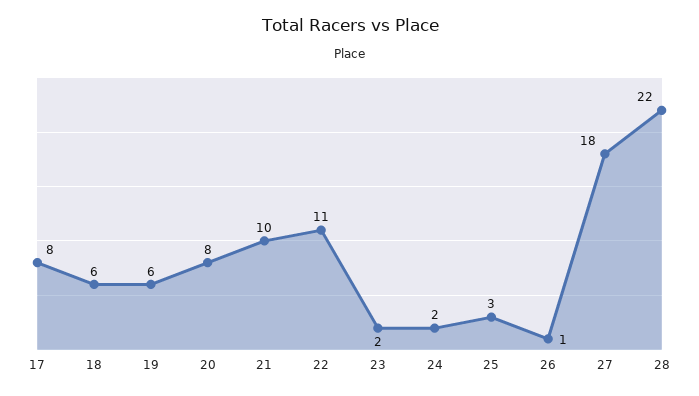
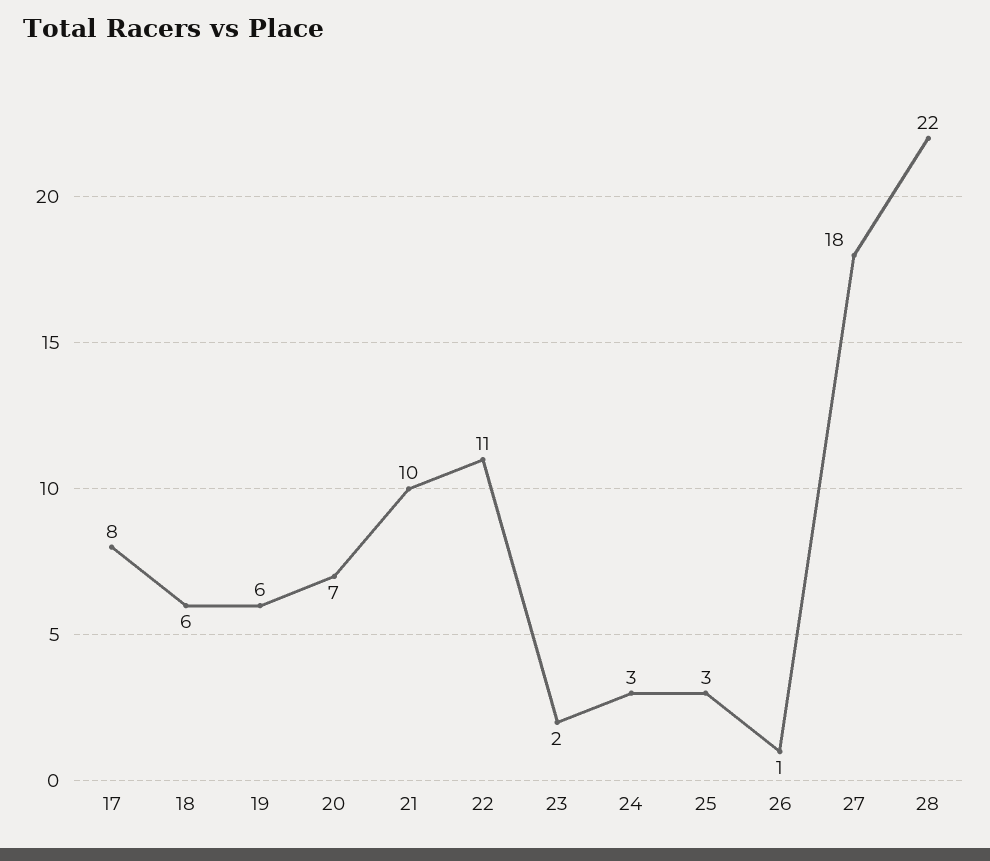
20: 8 -> 7
24: 2 -> 3

